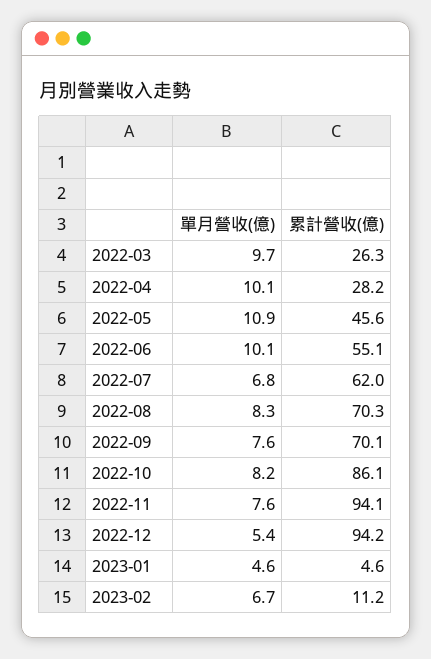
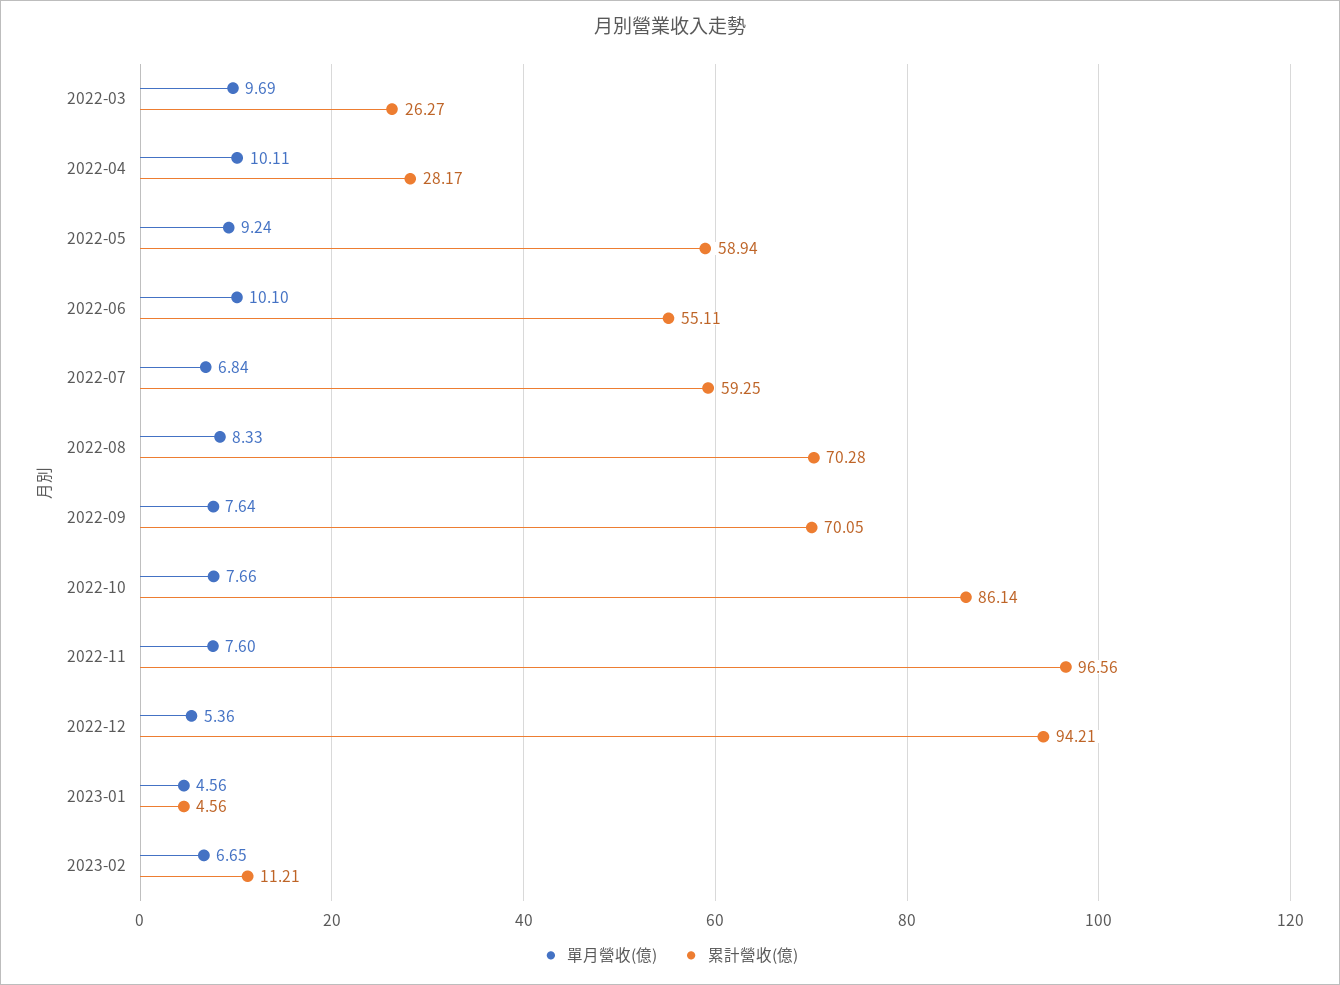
單月營收(億), 2022-05: 10.9 -> 9.24
累計營收(億), 2022-05: 45.6 -> 58.94
累計營收(億), 2022-07: 62 -> 59.25
單月營收(億), 2022-10: 8.2 -> 7.66
累計營收(億), 2022-11: 94.1 -> 96.56

